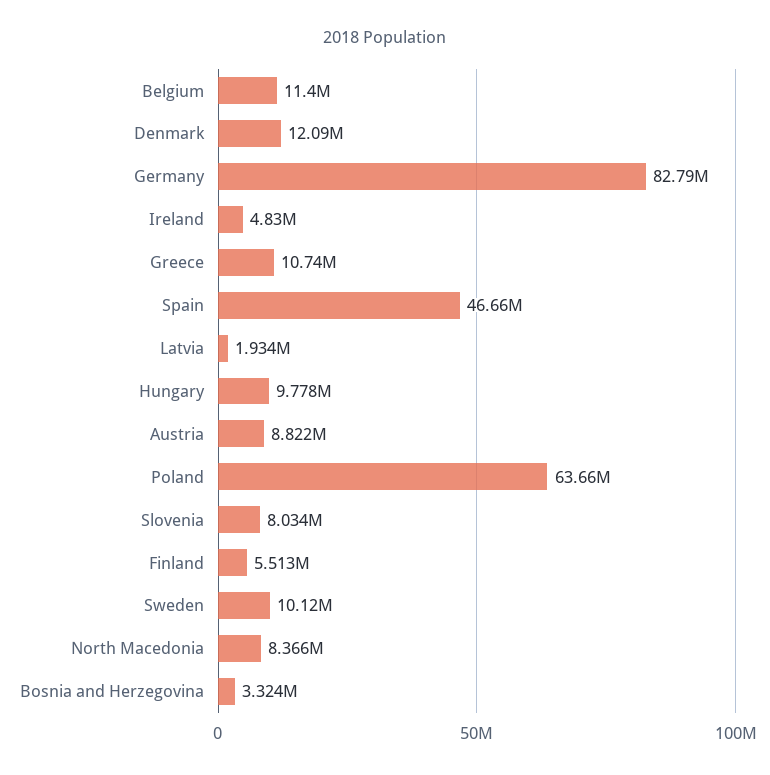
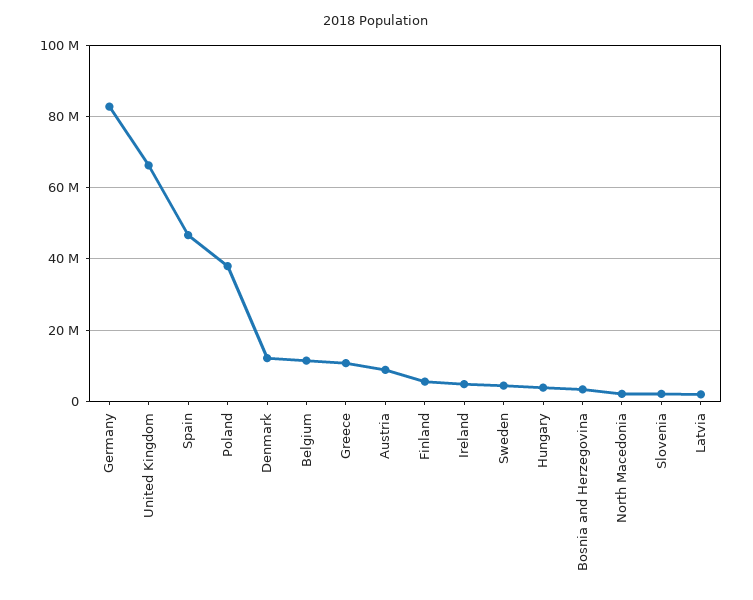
Hungary: 9778000 -> 4000000
Poland: 63660000 -> 38000000
Slovenia: 8034000 -> 2000000
Sweden: 10120000 -> 4000000
North Macedonia: 8366000 -> 2000000
United Kingdom: none -> 66000000

